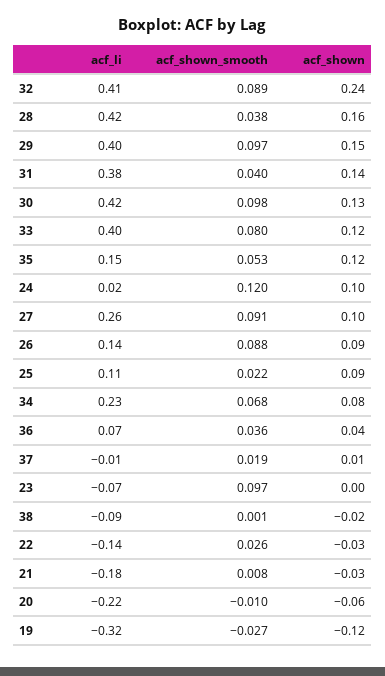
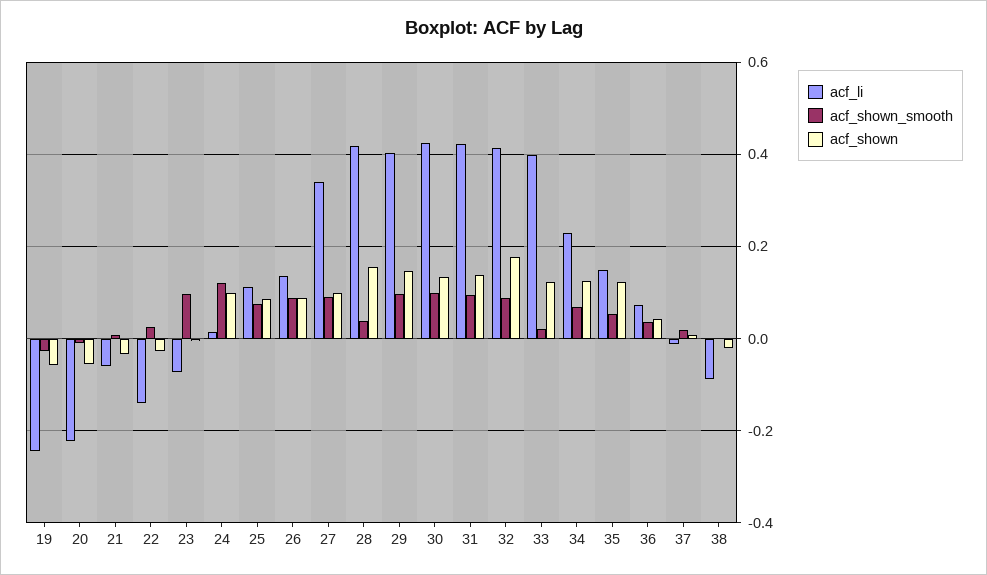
acf_shown, 32: 0.24 -> 0.18
acf_li, 31: 0.38 -> 0.42
acf_shown_smooth, 31: 0.04 -> 0.1
acf_shown_smooth, 33: 0.08 -> 0.02
acf_li, 27: 0.26 -> 0.34
acf_shown_smooth, 25: 0.022 -> 0.08
acf_shown, 34: 0.08 -> 0.12
acf_li, 21: -0.18 -> -0.06
acf_li, 19: -0.32 -> -0.24
acf_shown, 19: -0.12 -> -0.06

